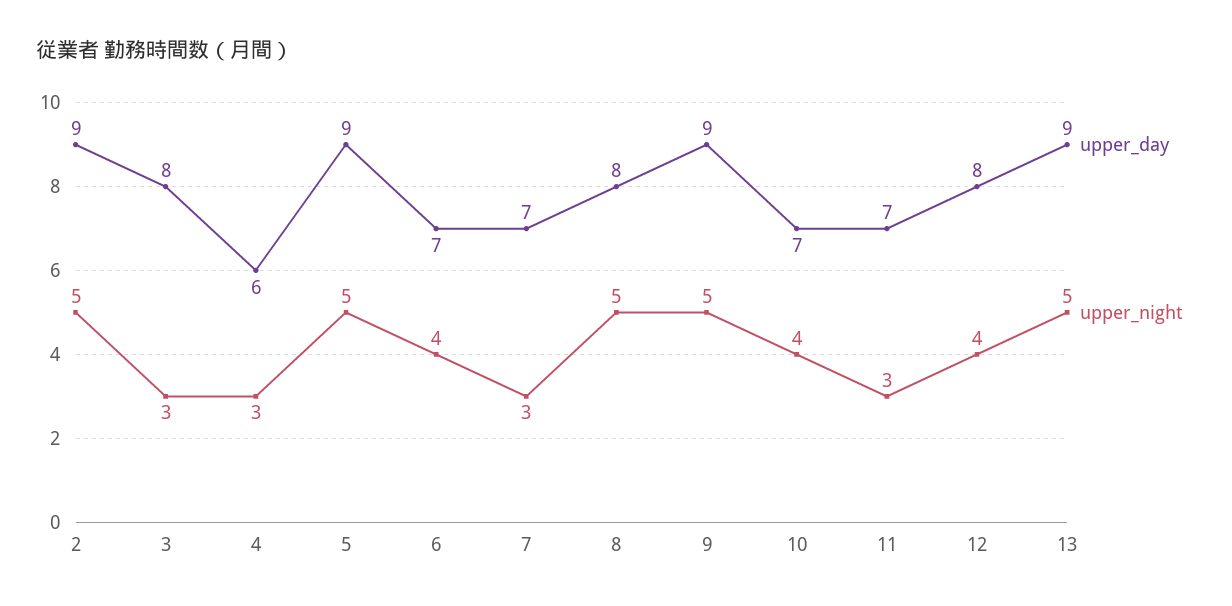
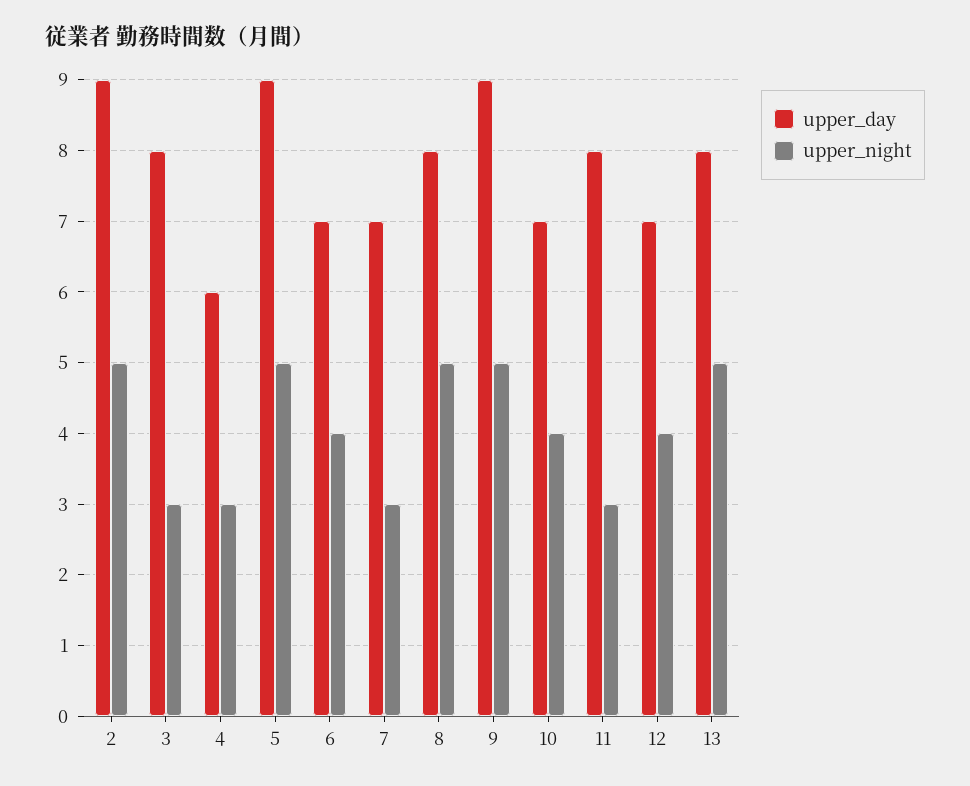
upper_day, 11: 7 -> 8
upper_day, 12: 8 -> 7
upper_day, 13: 9 -> 8

